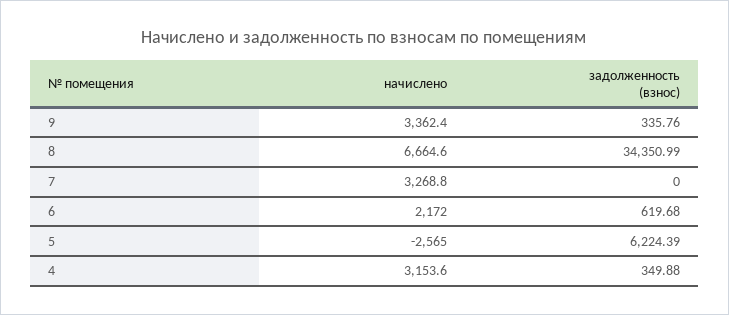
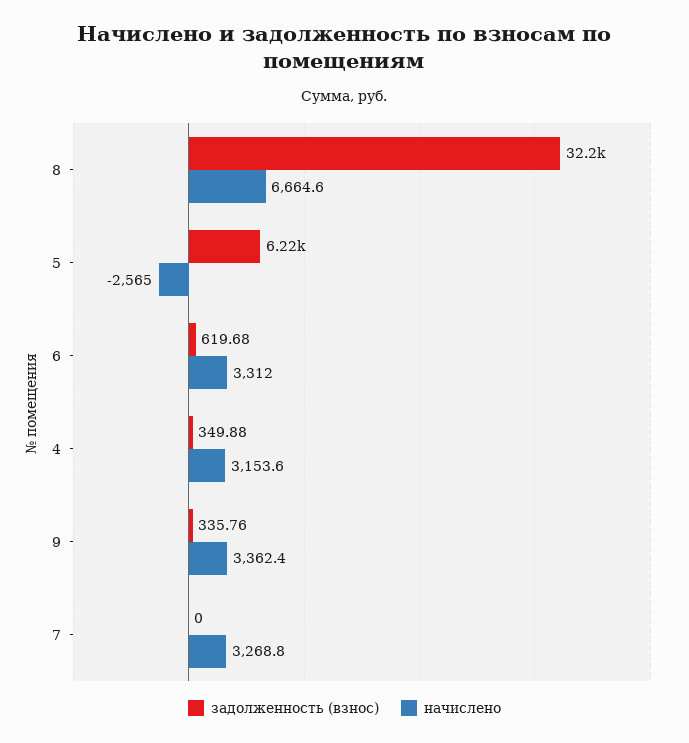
задолженность (взнос), 8: 34350.99 -> 32200
начислено, 6: 2172 -> 3312

